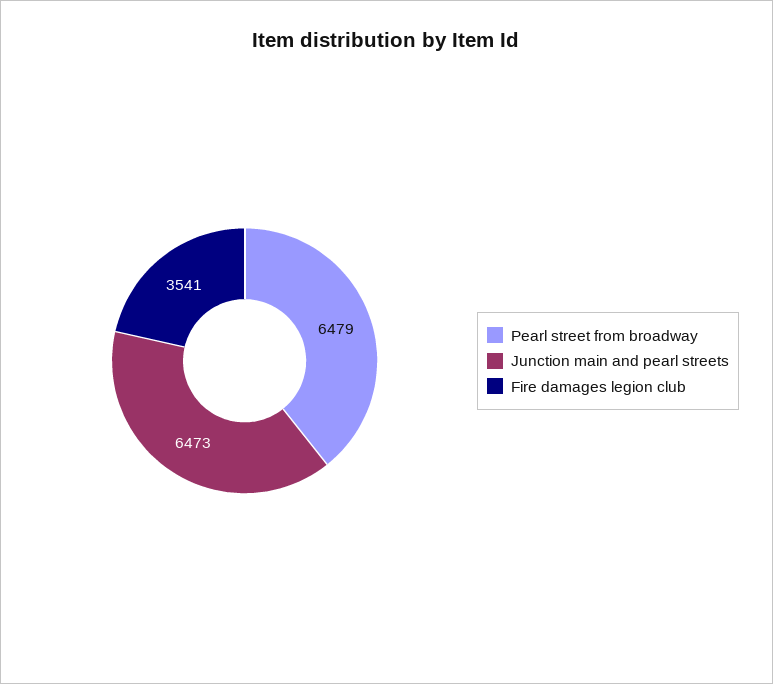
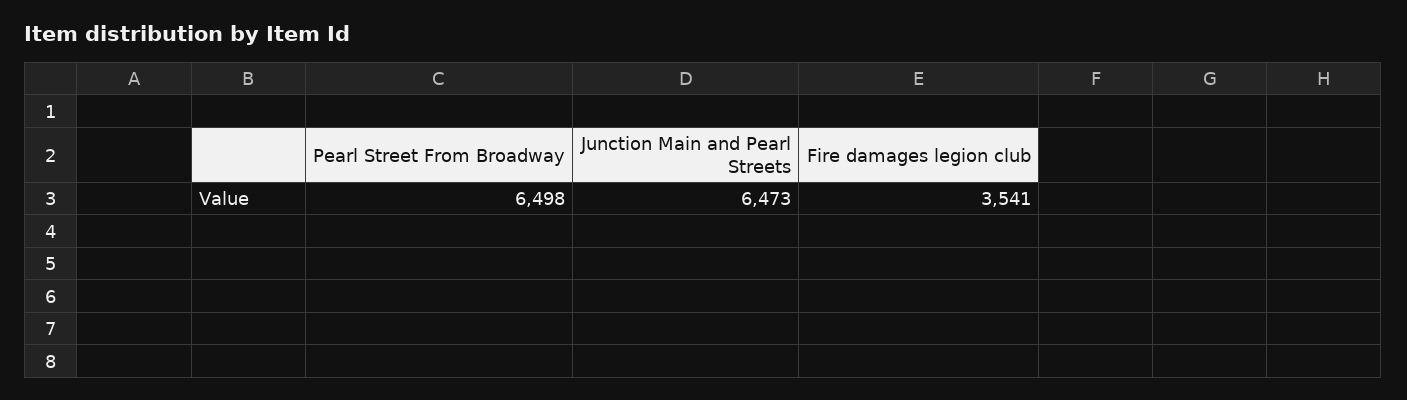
Pearl street from broadway: 6479 -> 6498

